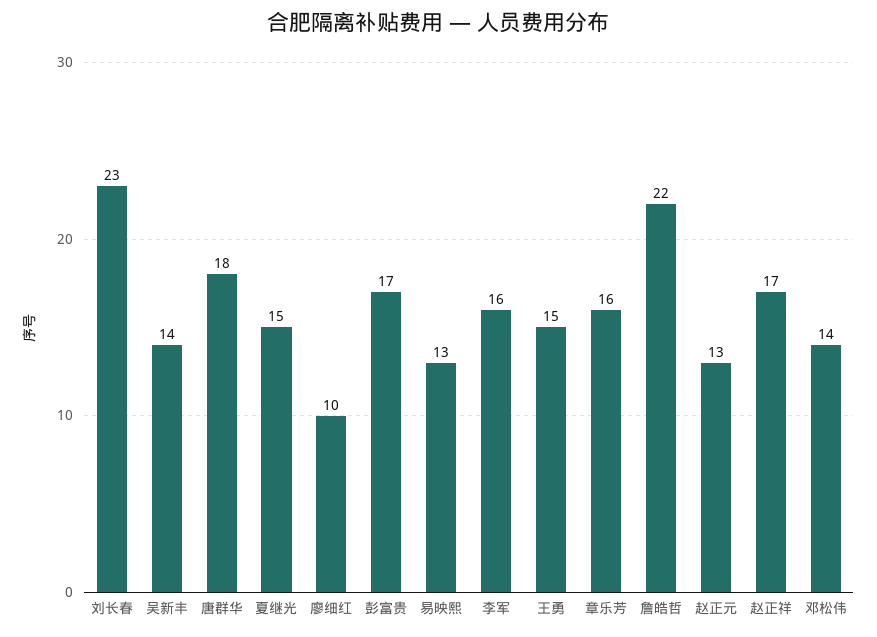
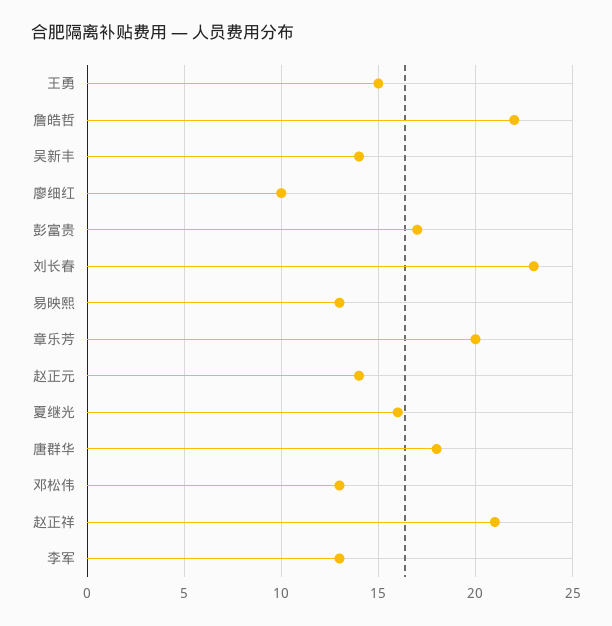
夏继光: 15 -> 16
李军: 16 -> 13
章乐芳: 16 -> 20
赵正元: 13 -> 14
赵正祥: 17 -> 21
邓松伟: 14 -> 13

